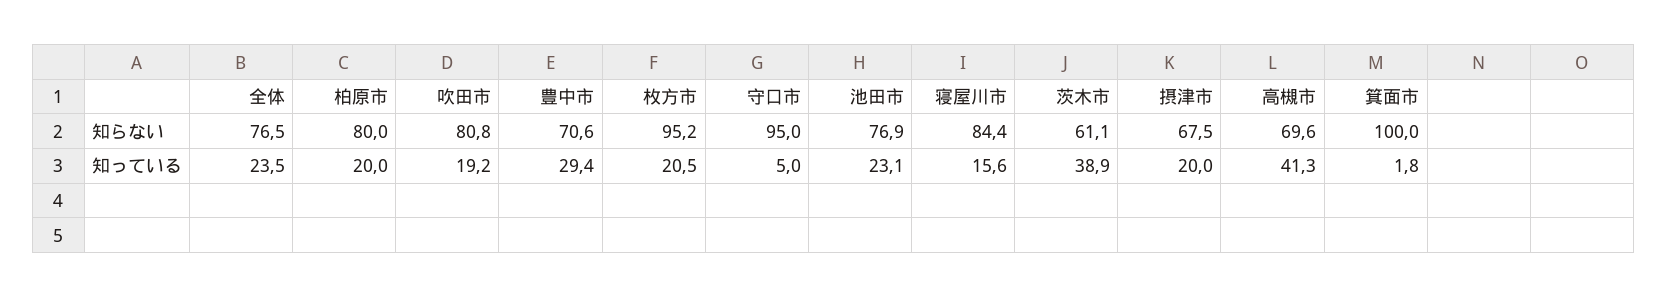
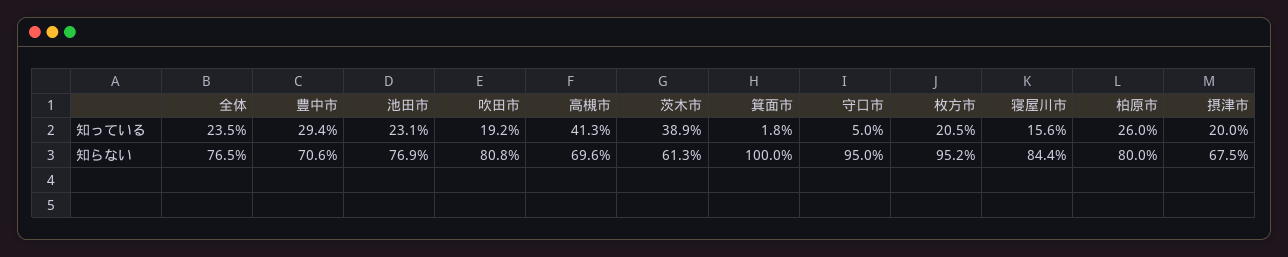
茨木市, 知らない: 61.1 -> 61.3
柏原市, 知っている: 20 -> 26

